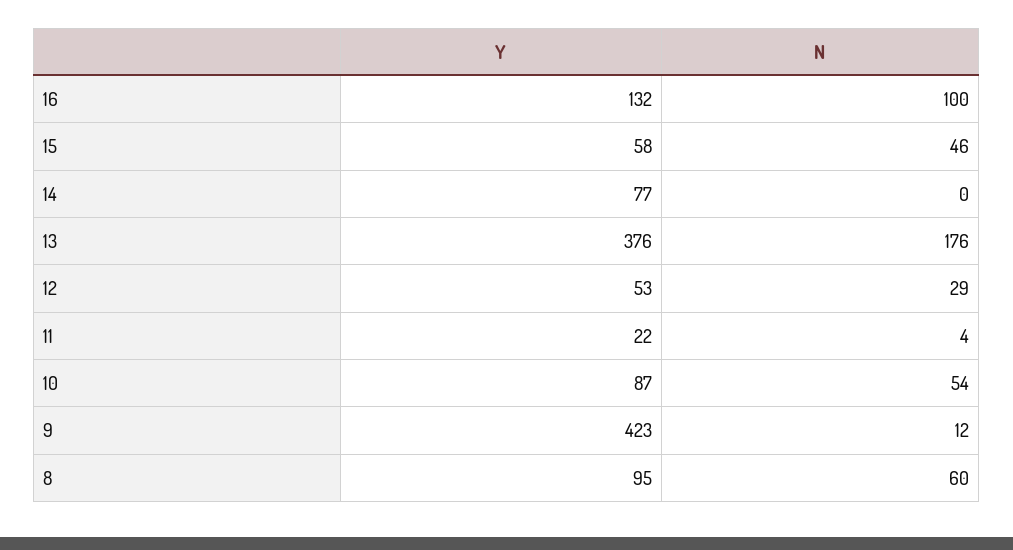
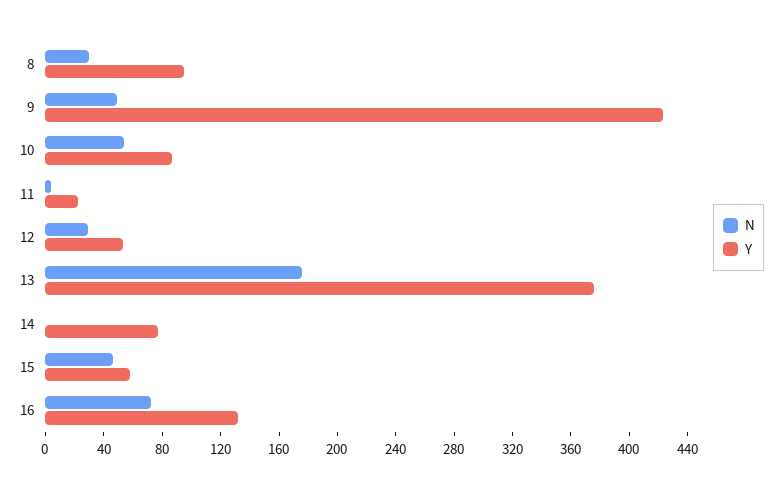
N, 16: 100 -> 70
N, 9: 12 -> 50
N, 8: 60 -> 30

